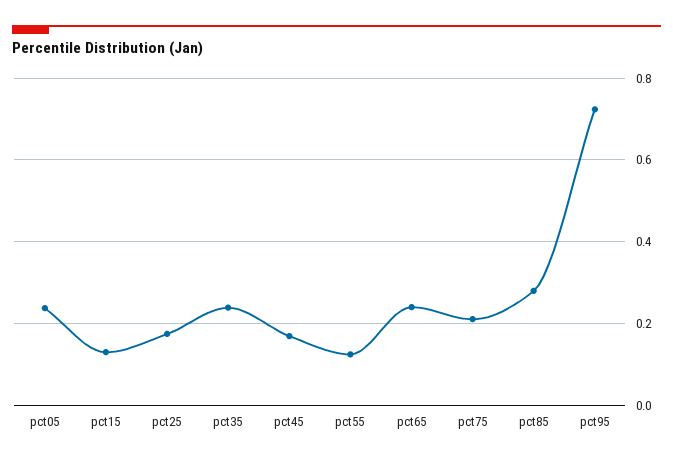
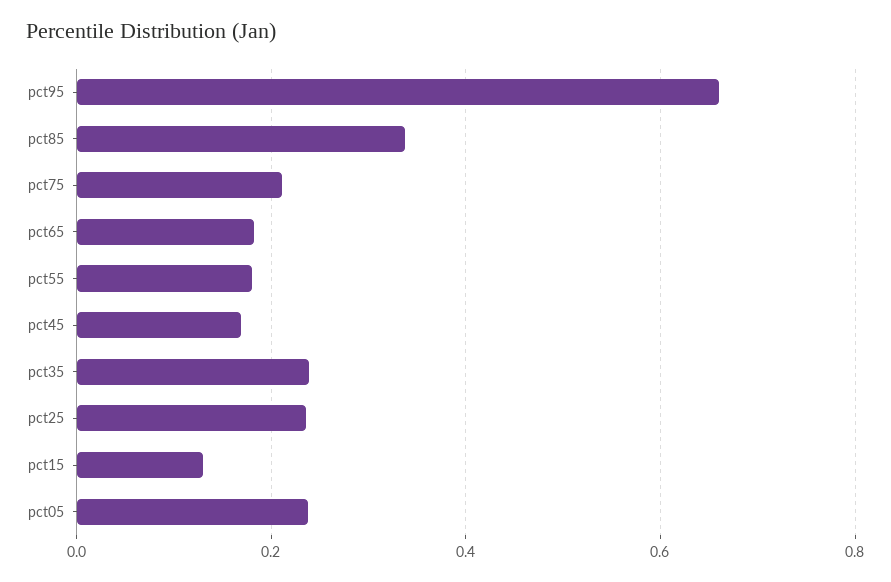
pct25: 0.18 -> 0.24
pct55: 0.12 -> 0.18
pct65: 0.24 -> 0.18
pct85: 0.28 -> 0.34
pct95: 0.72 -> 0.66

